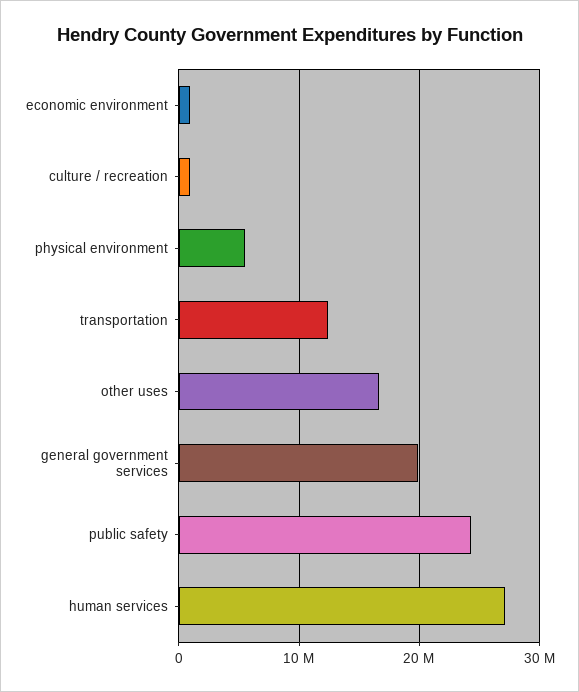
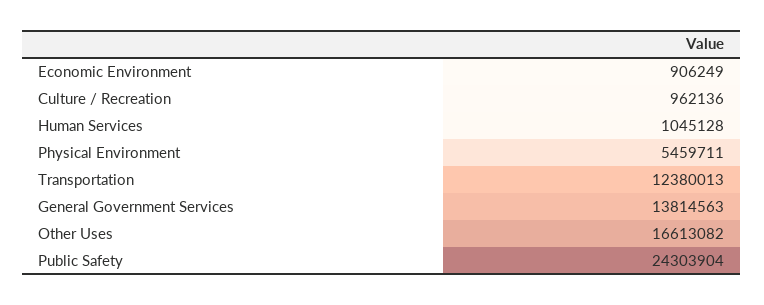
general government services: 20000000 -> 13814563
human services: 27000000 -> 1045128

